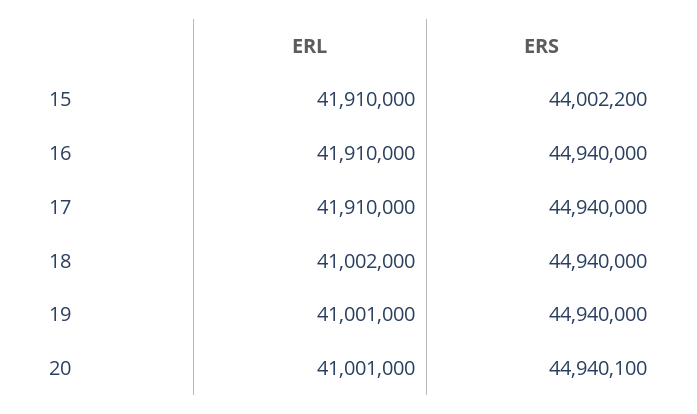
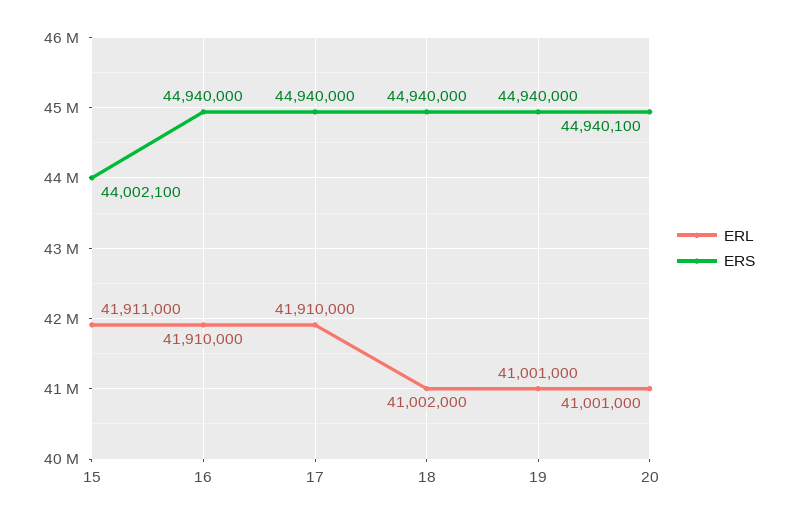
ERL, 15: 41910000 -> 41911000
ERS, 15: 44002200 -> 44002100

